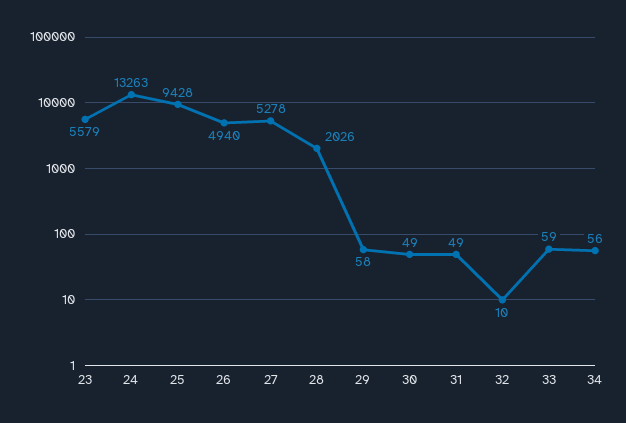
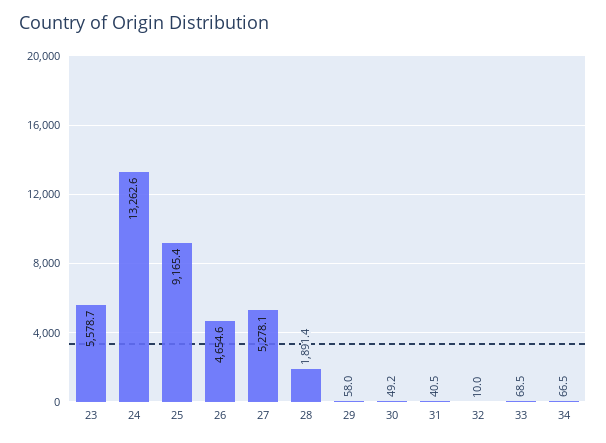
25: 9428 -> 9165.4
26: 4940 -> 4654.6
28: 2026 -> 1891.4
31: 49 -> 40.5
33: 59 -> 68.5
34: 56 -> 66.5

